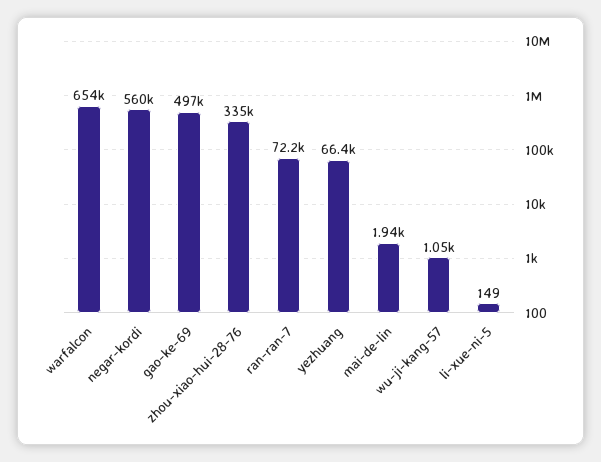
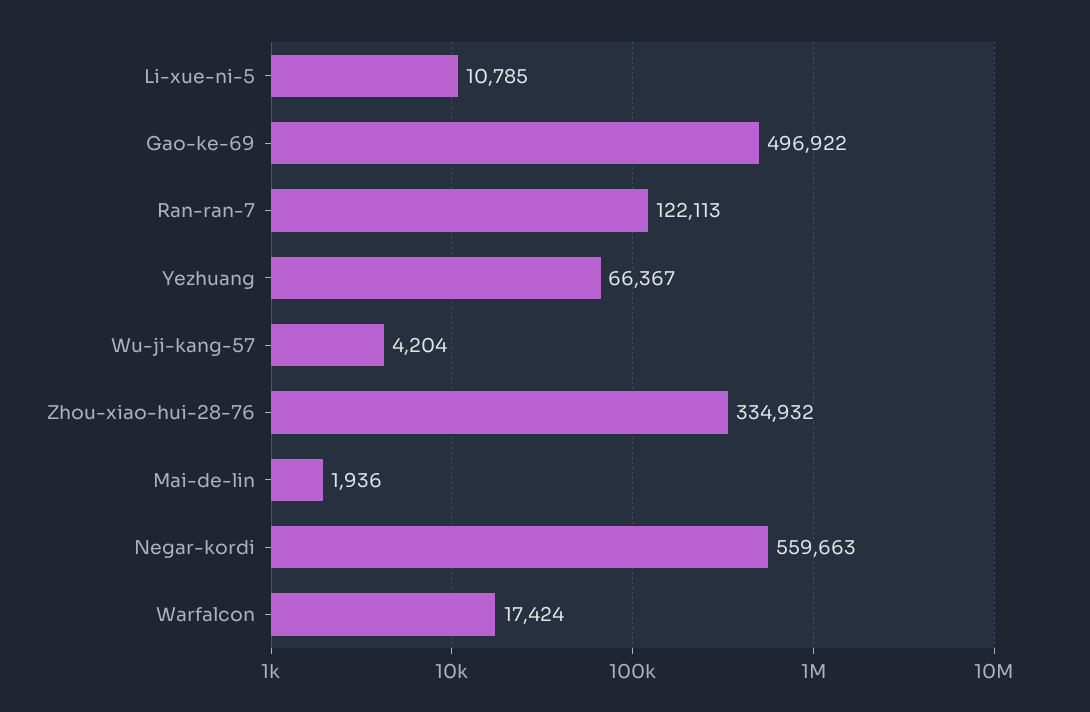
warfalcon: 654000 -> 17424
ran-ran-7: 72200 -> 122113
wu-ji-kang-57: 1050 -> 4204
li-xue-ni-5: 149 -> 10785

